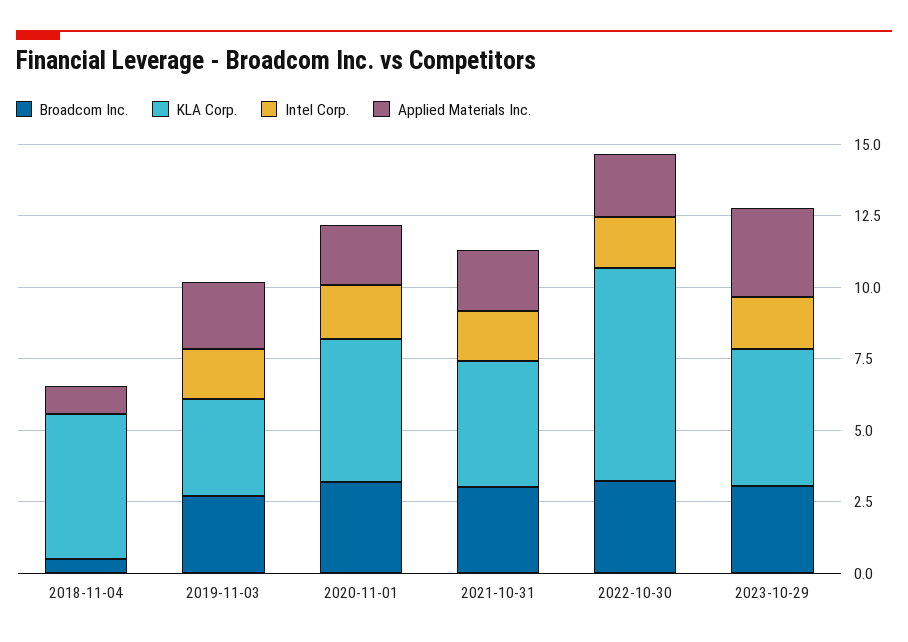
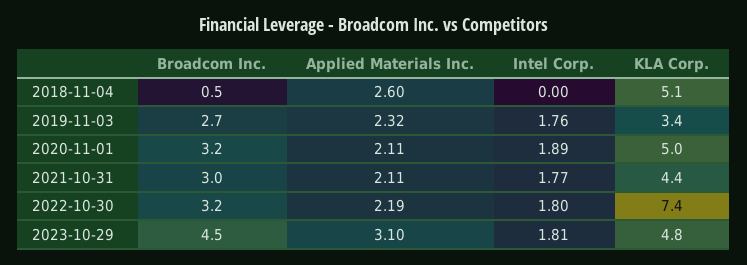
Applied Materials Inc., 2018-11-04: 1 -> 2.6
Broadcom Inc., 2023-10-29: 3 -> 4.5

